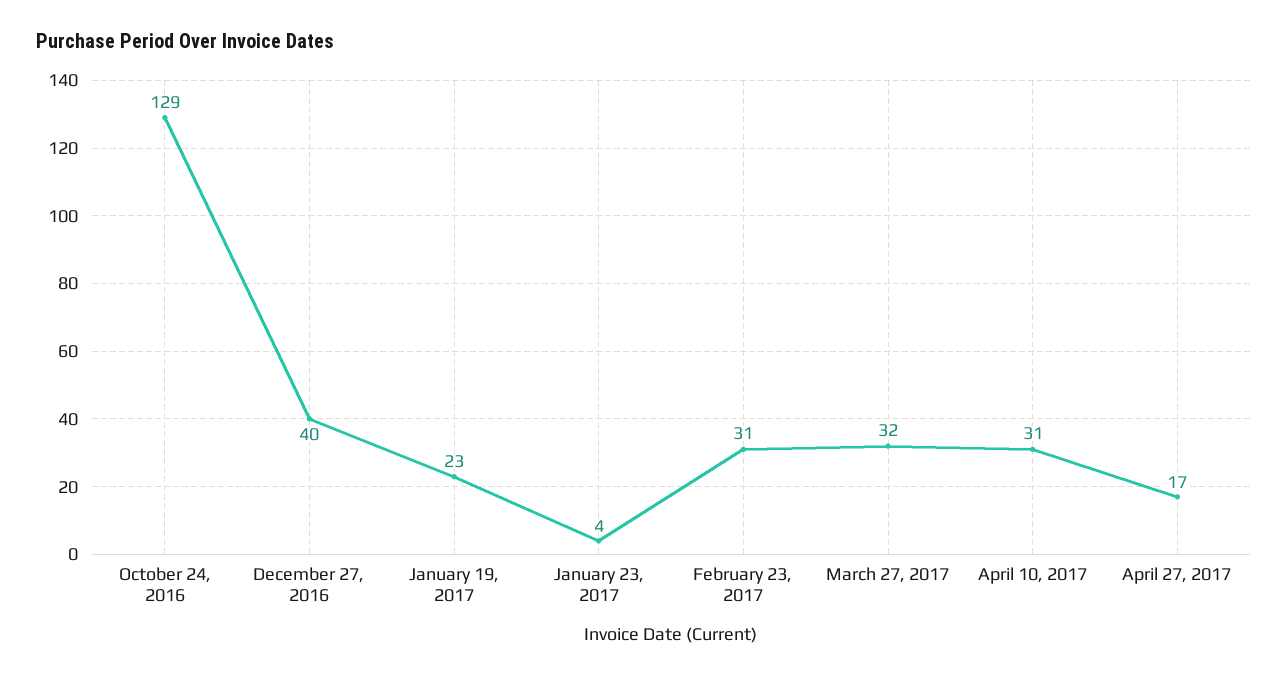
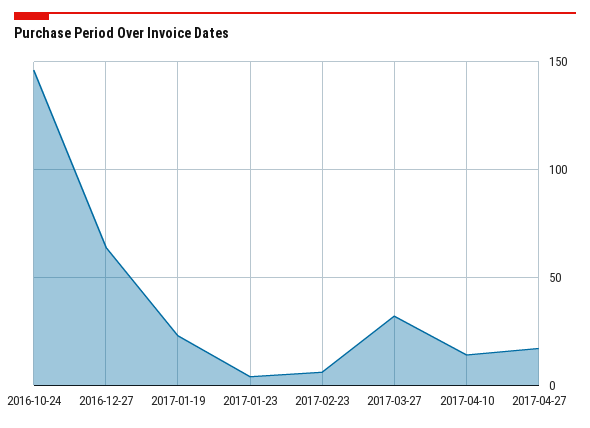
October 24, 2016: 129 -> 145
December 27, 2016: 40 -> 65
February 23, 2017: 31 -> 5
April 10, 2017: 31 -> 15

